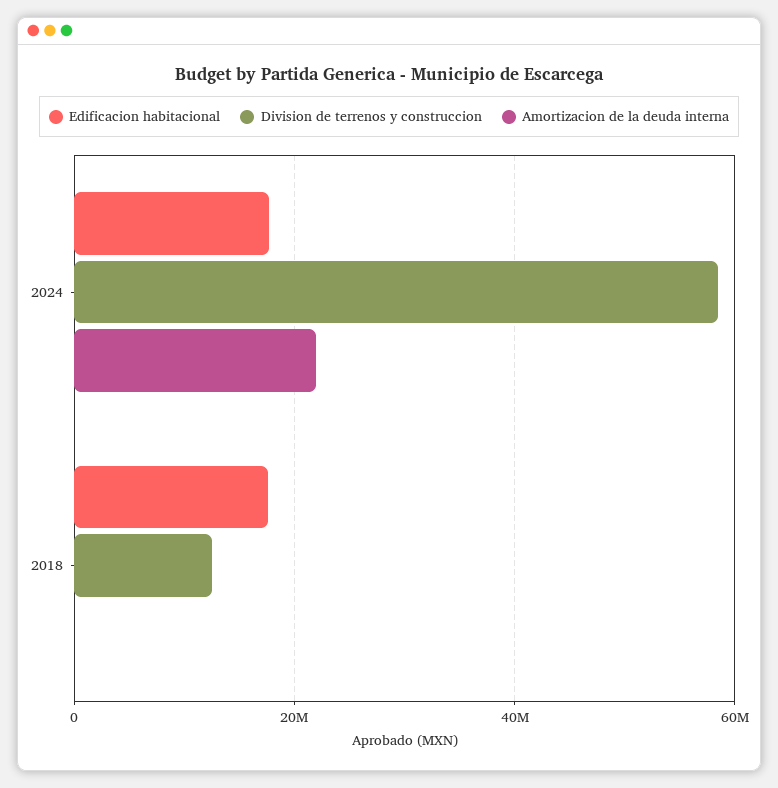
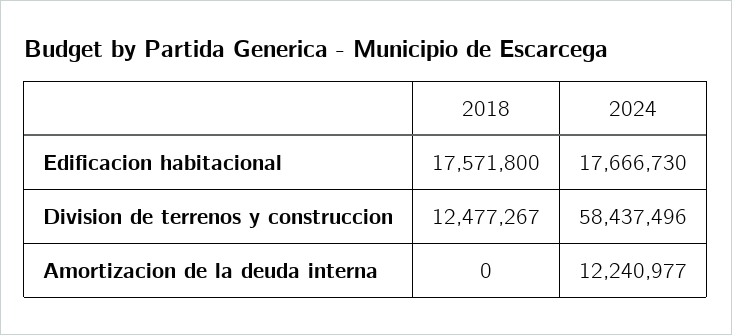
Amortizacion de la deuda interna, 2024: 22000000 -> 12240977

